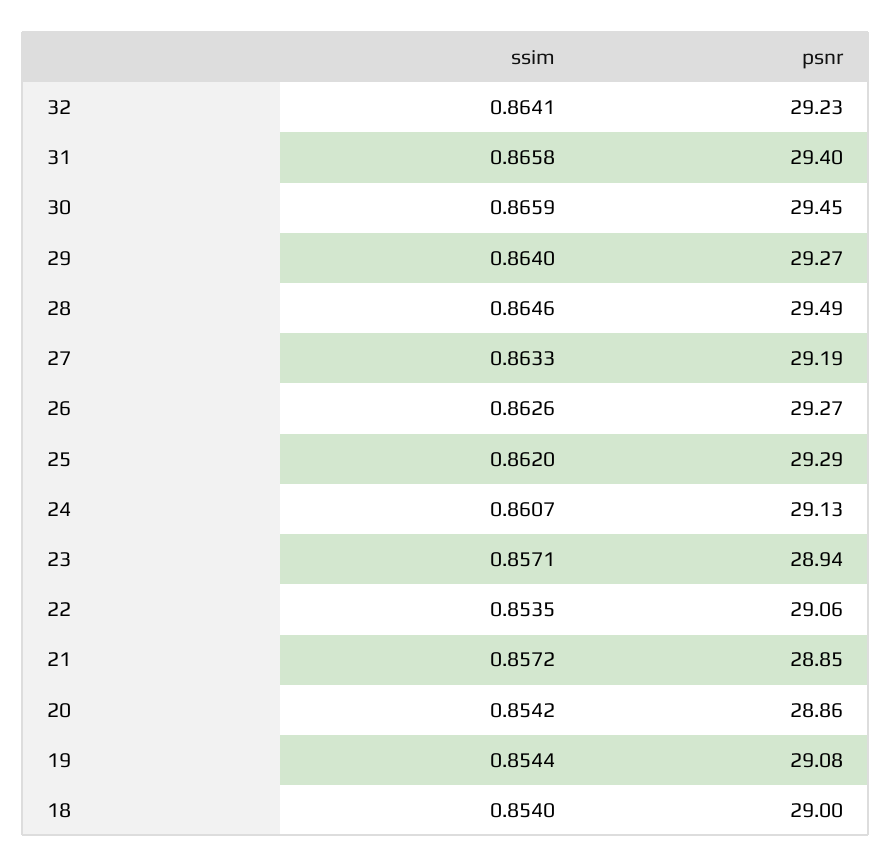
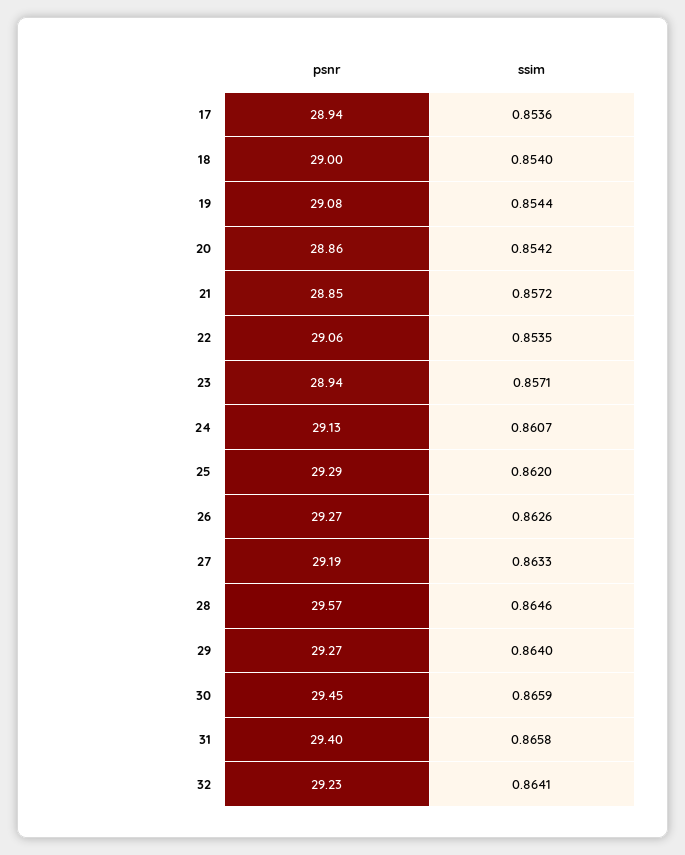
psnr, 28: 29.49 -> 29.57
psnr, 17: none -> 28.94
ssim, 17: none -> 0.8536

